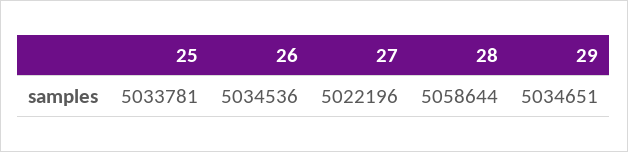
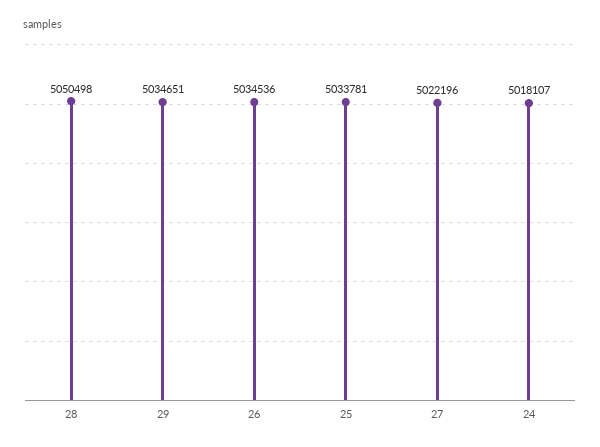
28: 5058644 -> 5050498
24: none -> 5018107

